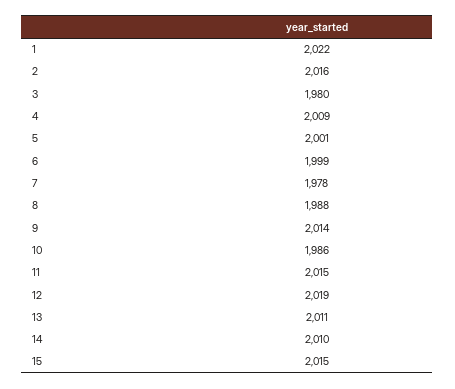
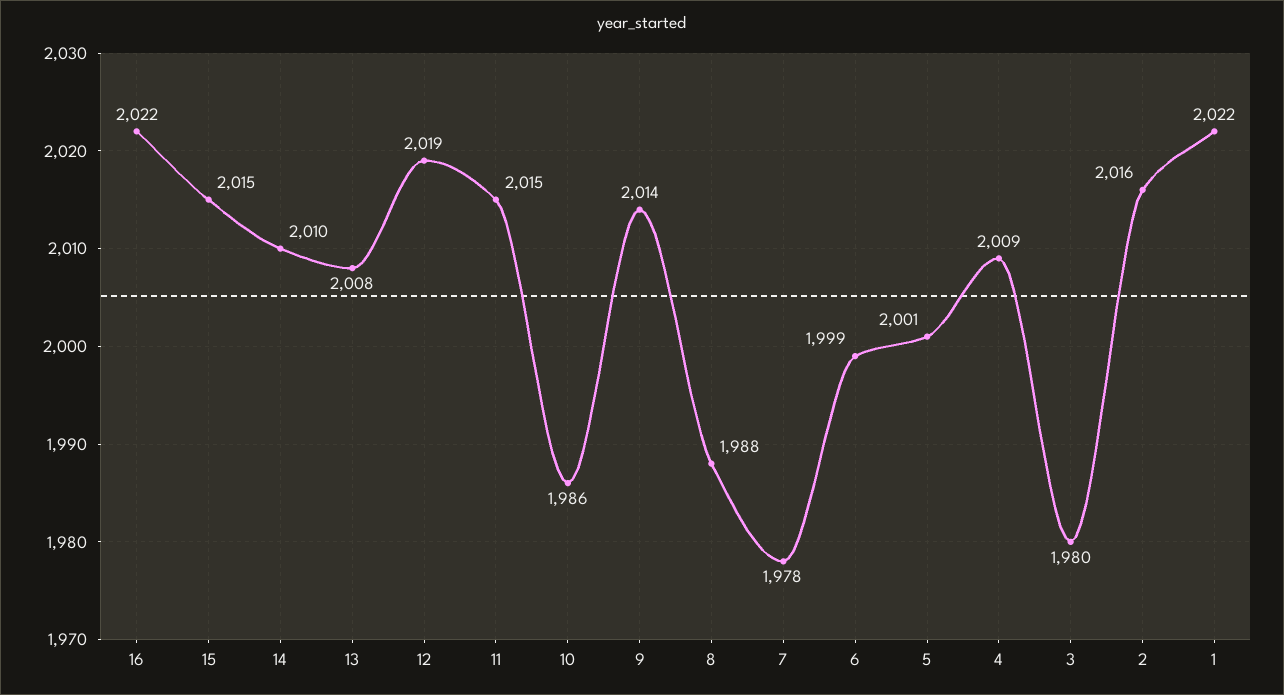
13: 2011 -> 2008
16: none -> 2022

